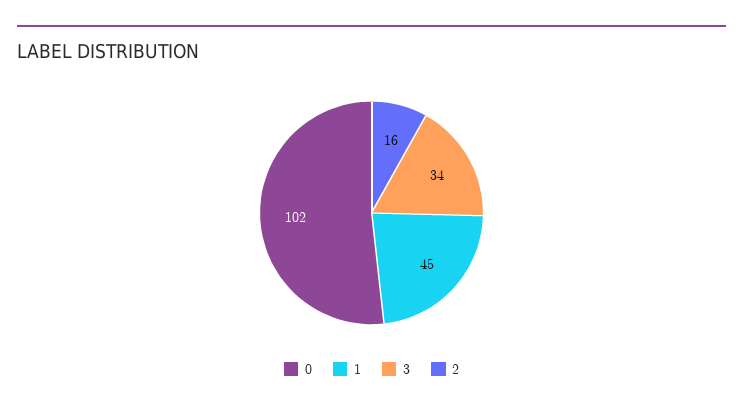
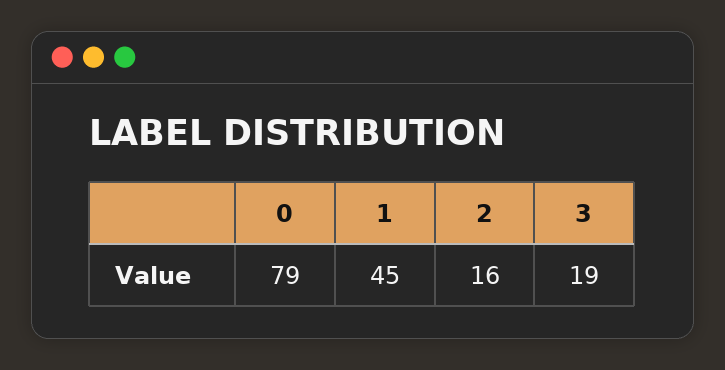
0: 102 -> 79
3: 34 -> 19

